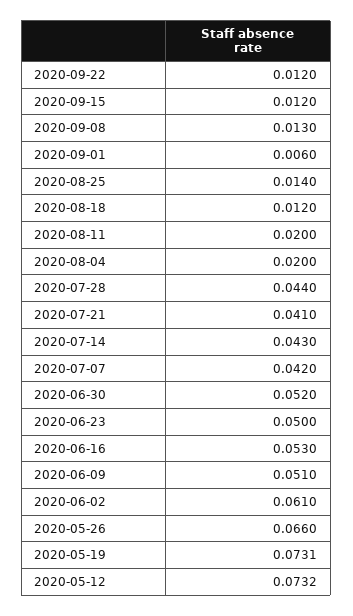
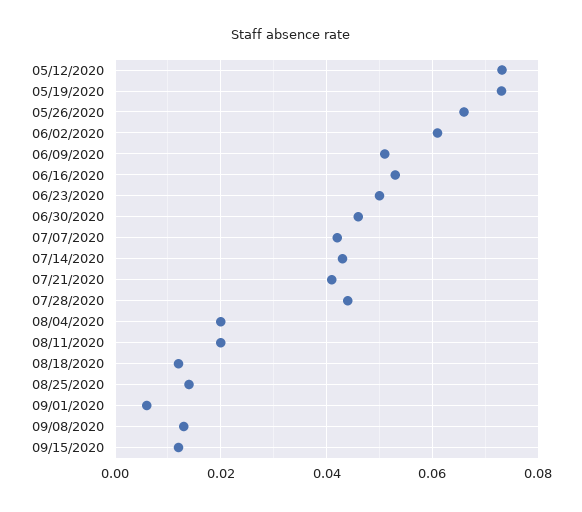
2020-09-22: 0.012 -> none
2020-06-30: 0.052 -> 0.046

